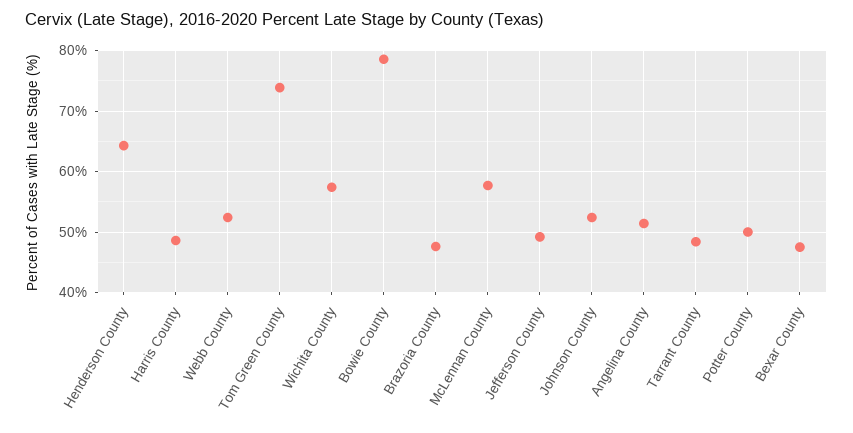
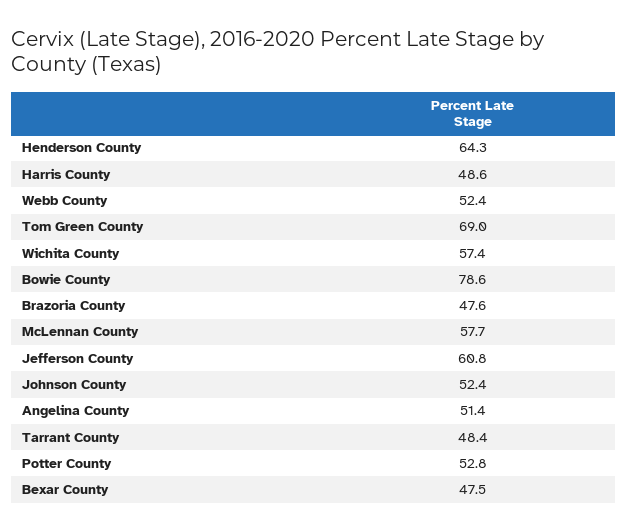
Tom Green County: 74 -> 69
Jefferson County: 49 -> 60.8
Potter County: 50 -> 52.8

